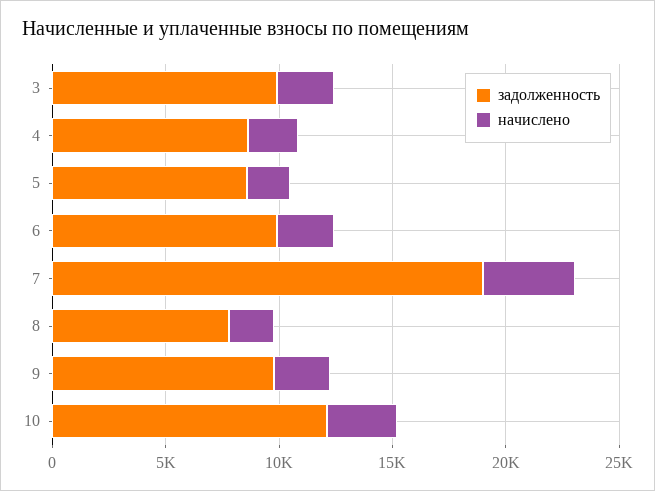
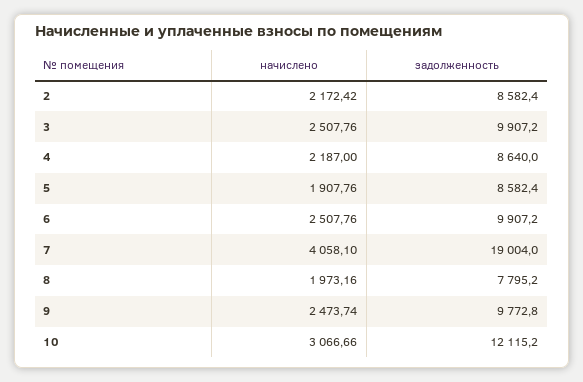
начислено, 2: none -> 2172.42
задолженность, 2: none -> 8582.4

